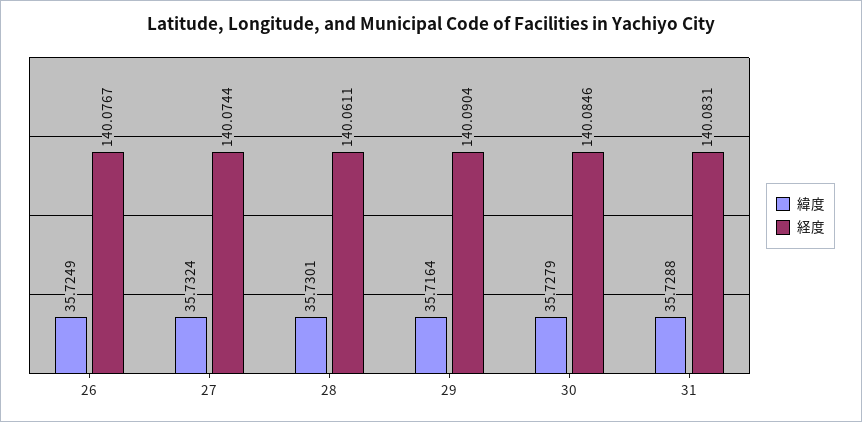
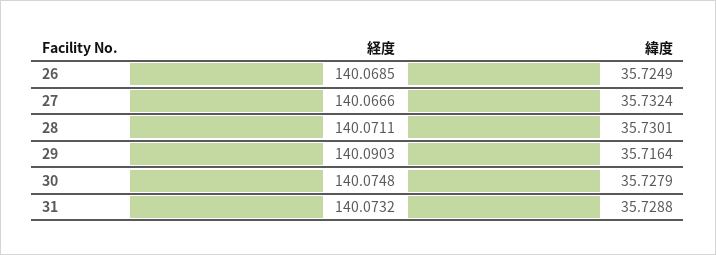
経度, 26: 140.0767 -> 140.0685
経度, 27: 140.0744 -> 140.0666
経度, 28: 140.0611 -> 140.0711
経度, 29: 140.0904 -> 140.0903
経度, 30: 140.0846 -> 140.0748
経度, 31: 140.0831 -> 140.0732

